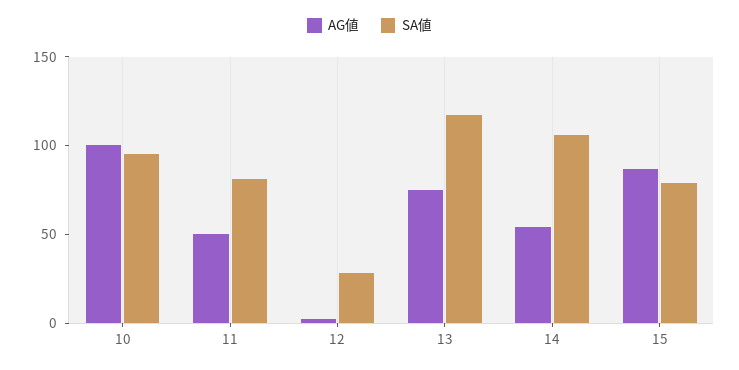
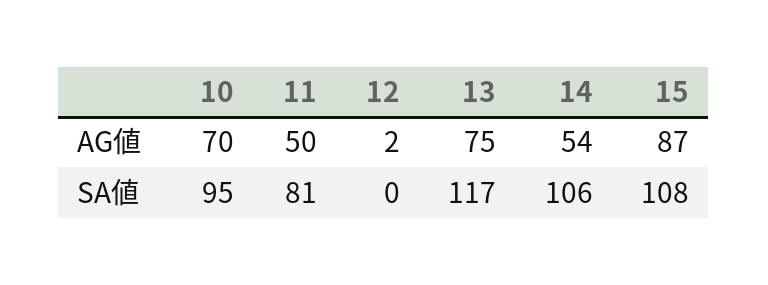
AG値, 10: 100 -> 70
SA値, 12: 30 -> 0
SA値, 15: 80 -> 108

